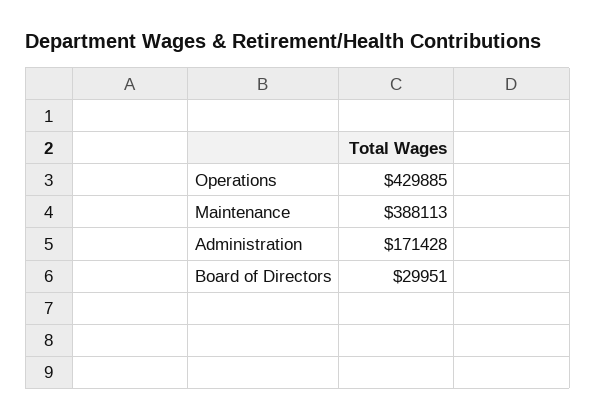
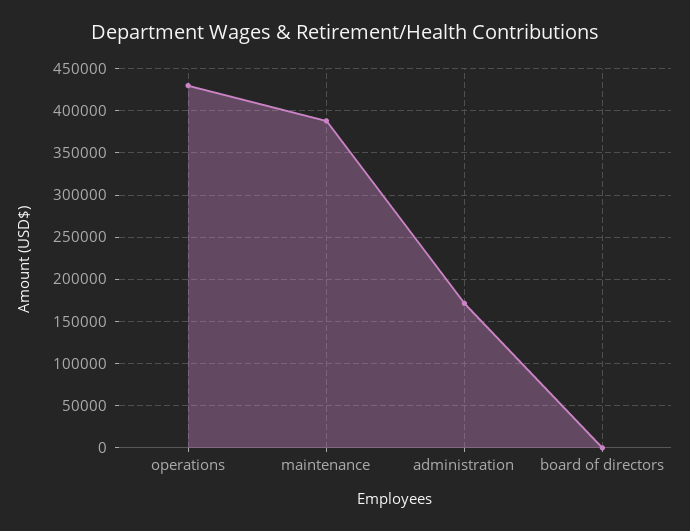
Board of Directors: 29951 -> 0

